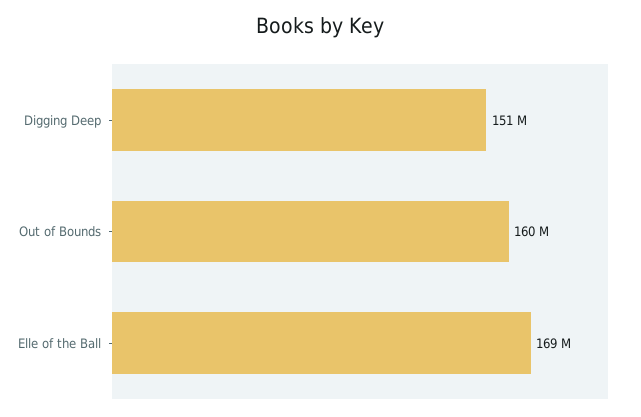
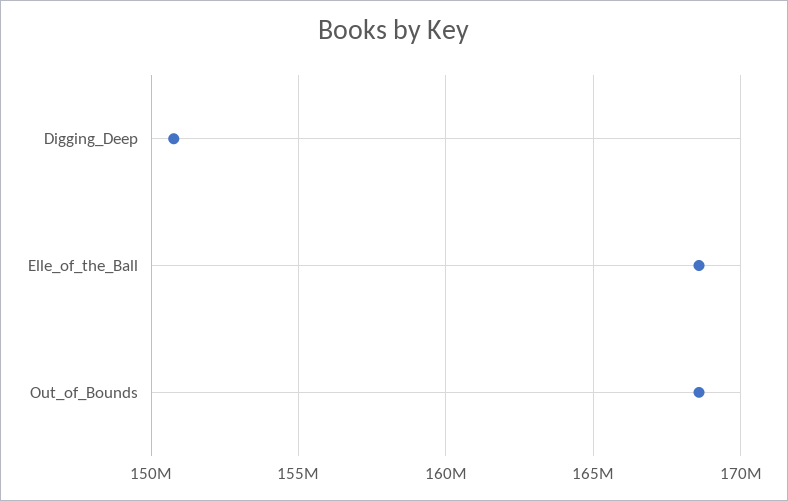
Out of Bounds: 160000000 -> 168500000

